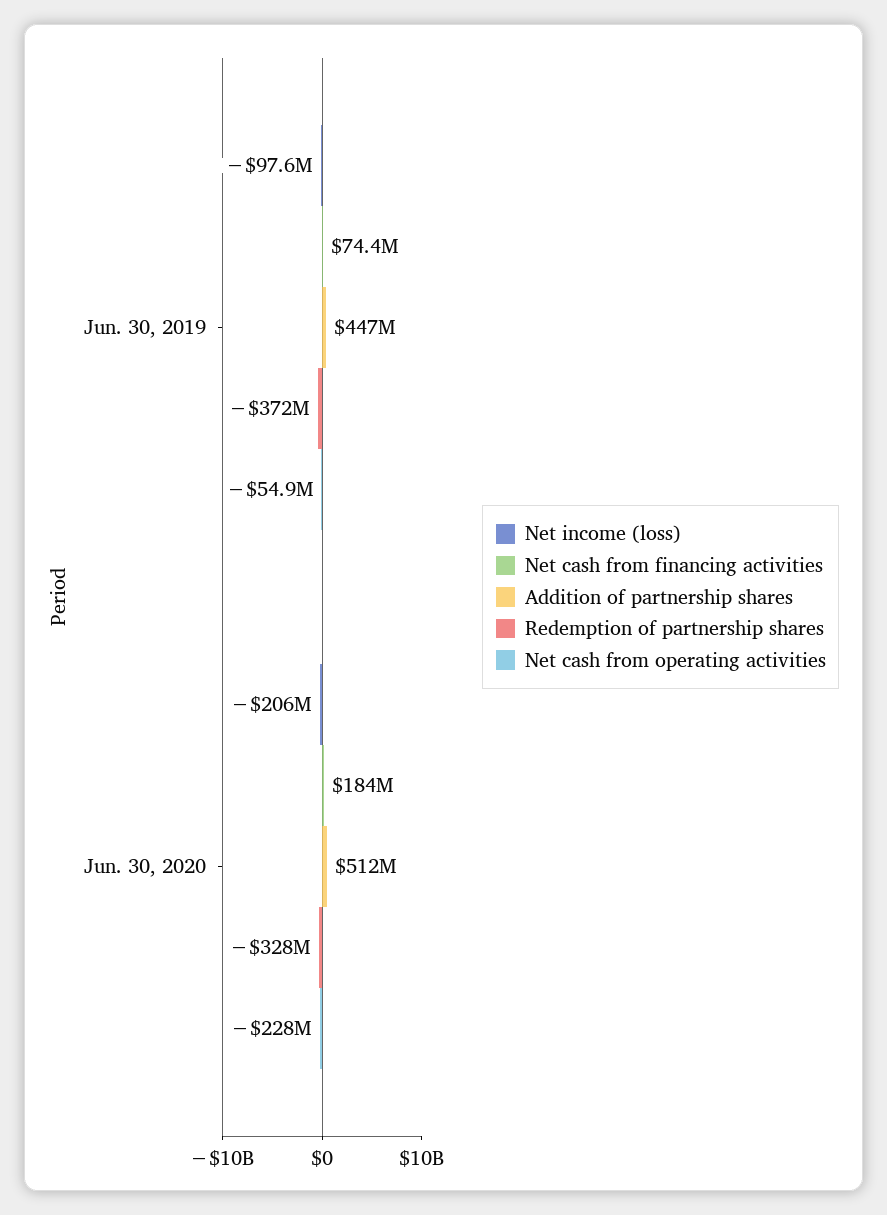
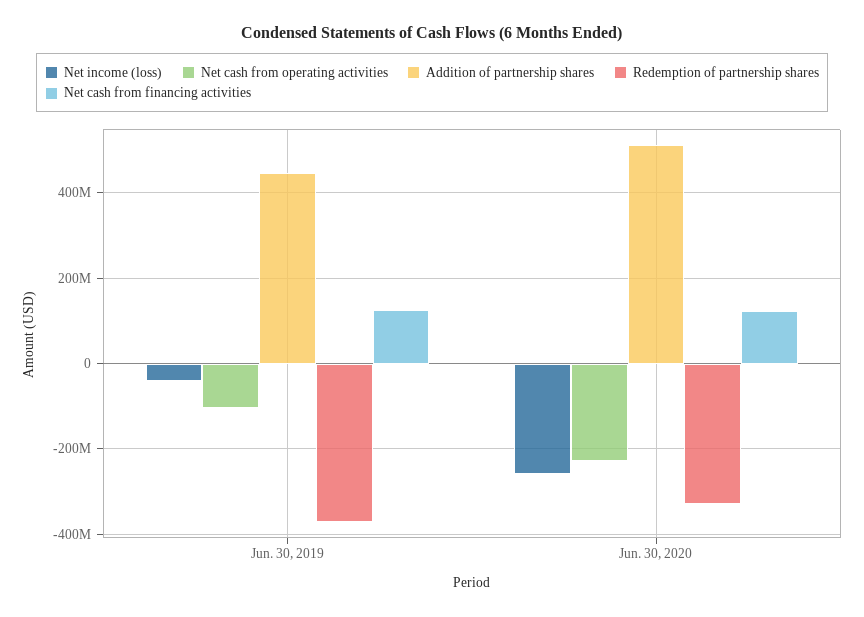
Net income (loss), Jun. 30, 2019: -97600000 -> -40000000
Net cash from financing activities, Jun. 30, 2019: 74400000 -> 120000000
Net cash from operating activities, Jun. 30, 2019: -54900000 -> -100000000
Net income (loss), Jun. 30, 2020: -206000000 -> -260000000
Net cash from financing activities, Jun. 30, 2020: 184000000 -> 120000000

